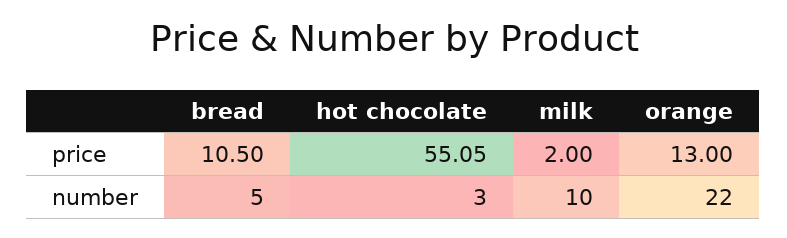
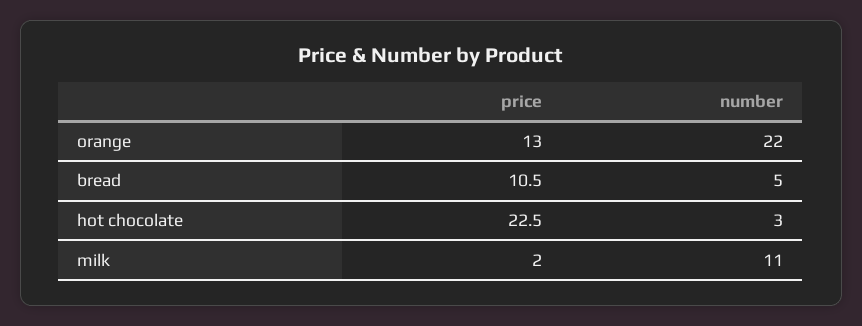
hot chocolate, price: 55.05 -> 22.5
milk, number: 10 -> 11

